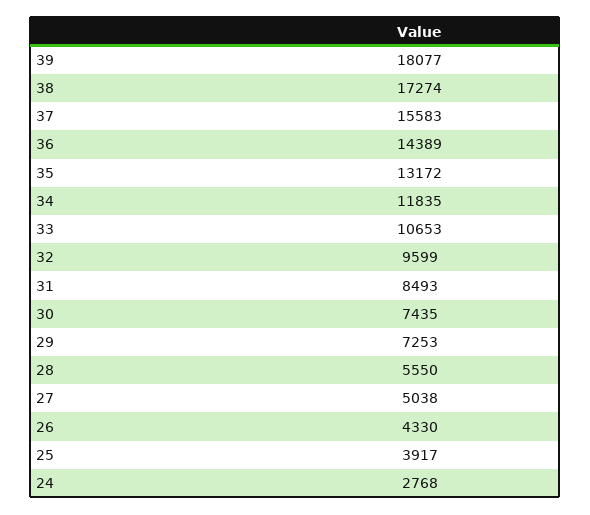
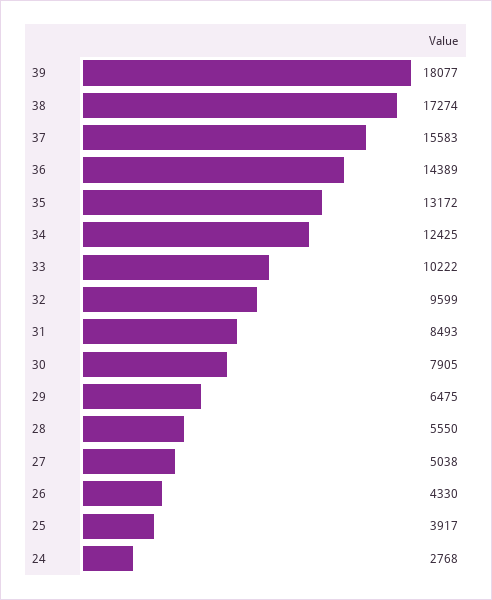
34: 11835 -> 12425
33: 10653 -> 10222
30: 7435 -> 7905
29: 7253 -> 6475

